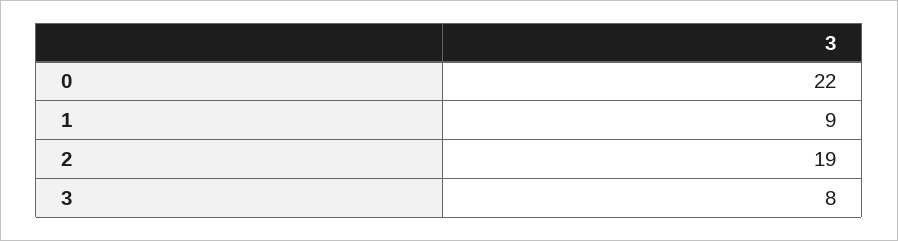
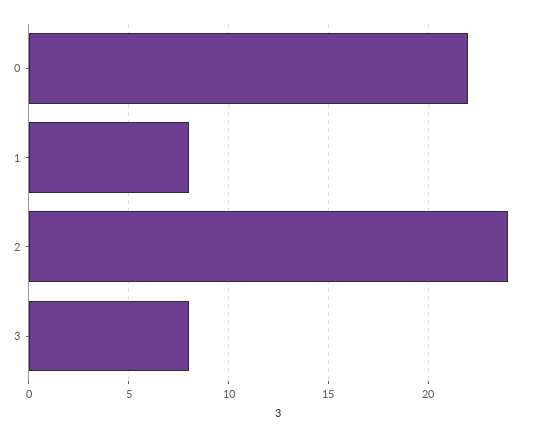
1: 9 -> 8
2: 19 -> 24

